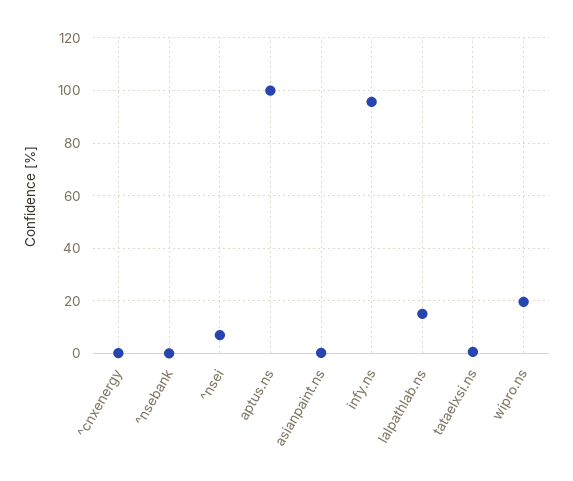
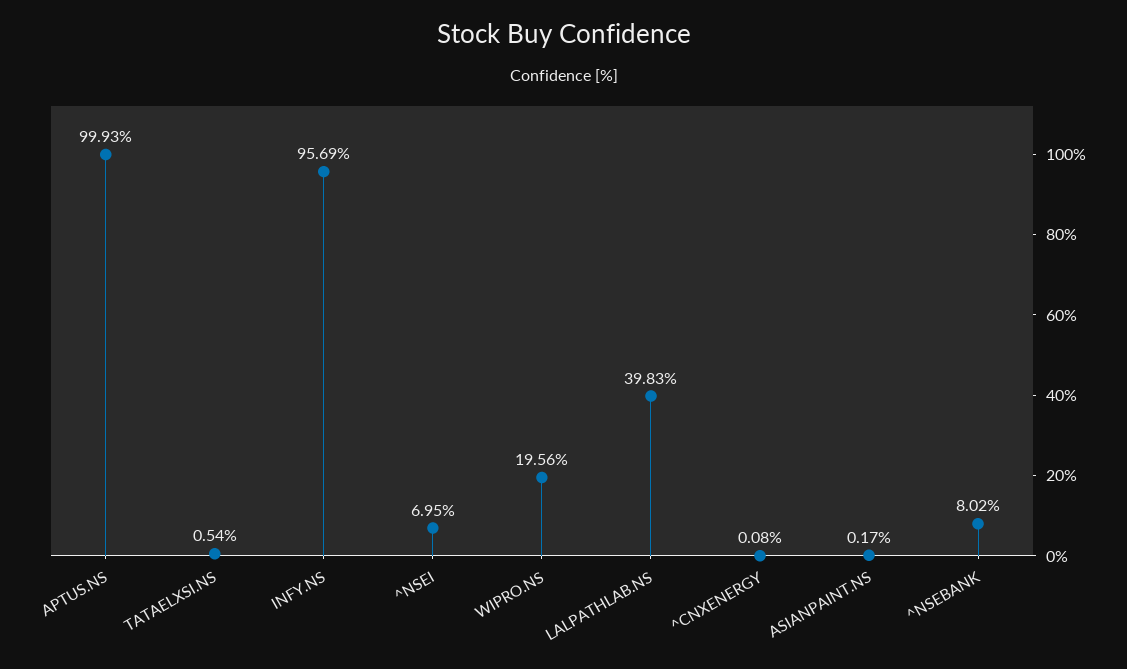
^nsebank: 0 -> 8.02
lalpathlab.ns: 15 -> 39.83

